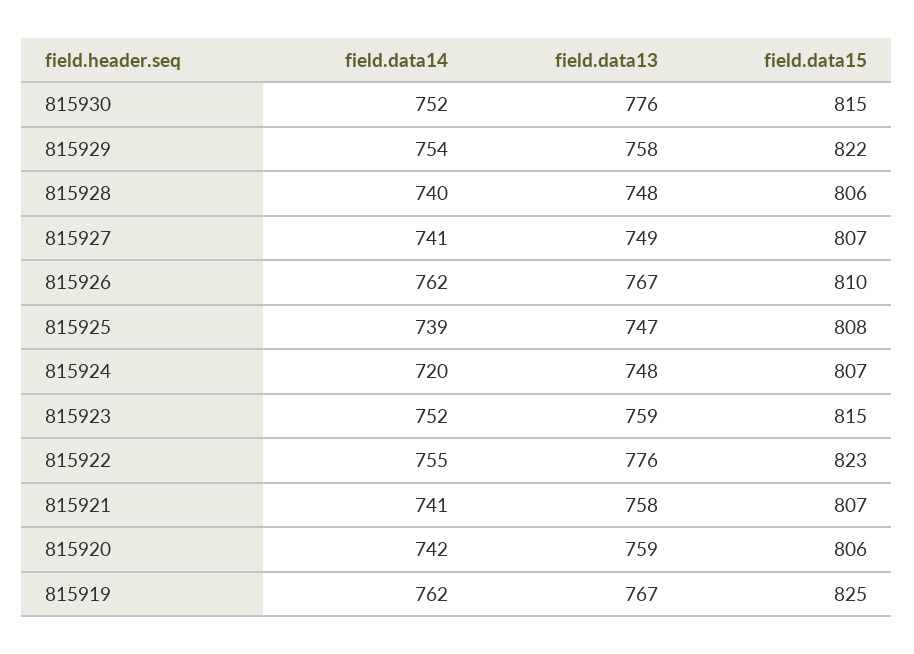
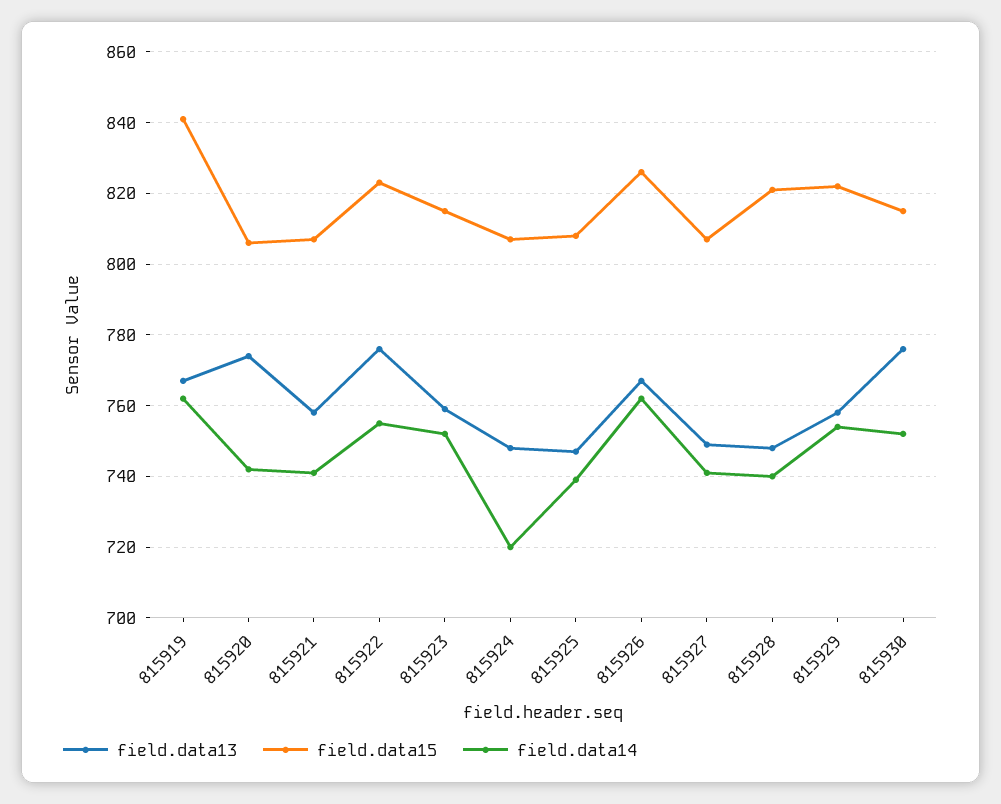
field.data15, 815928: 806 -> 820
field.data15, 815926: 810 -> 825
field.data13, 815920: 759 -> 775
field.data15, 815919: 825 -> 840

